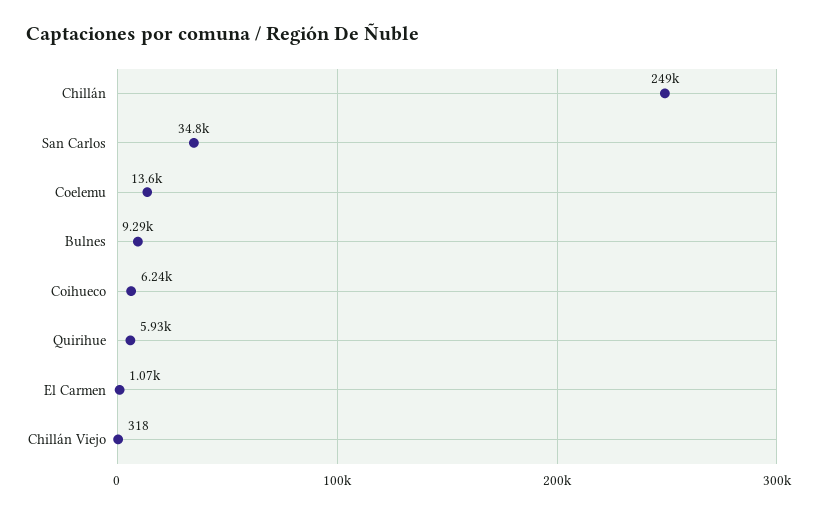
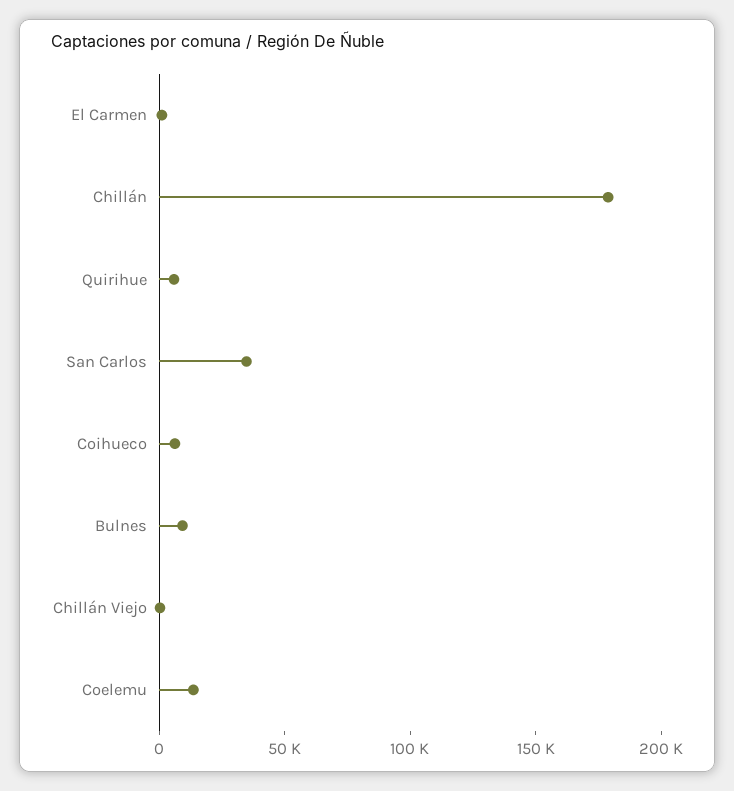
Chillán: 249000 -> 180000

